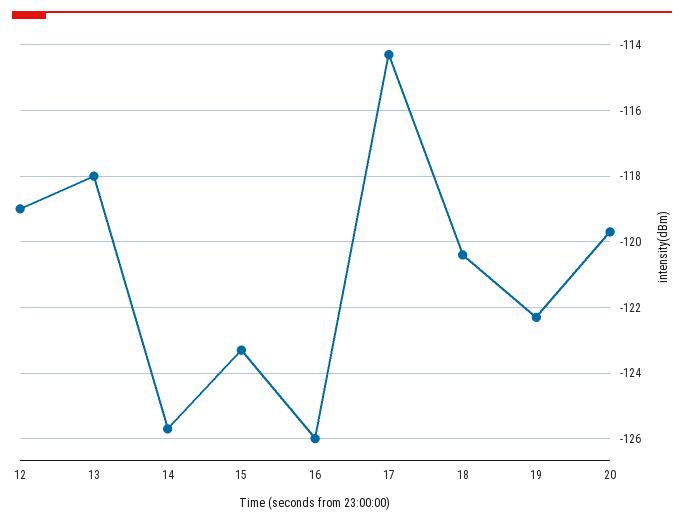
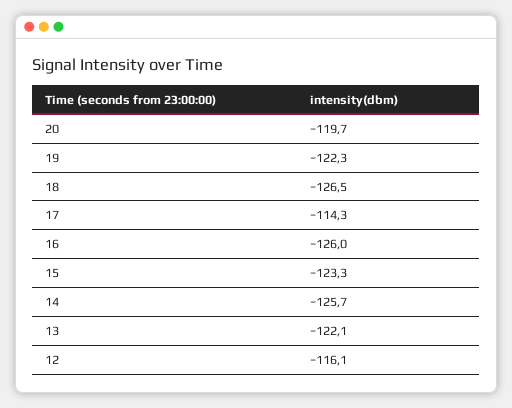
12: -119 -> -116.1
13: -118 -> -122.1
18: -120.5 -> -126.5

